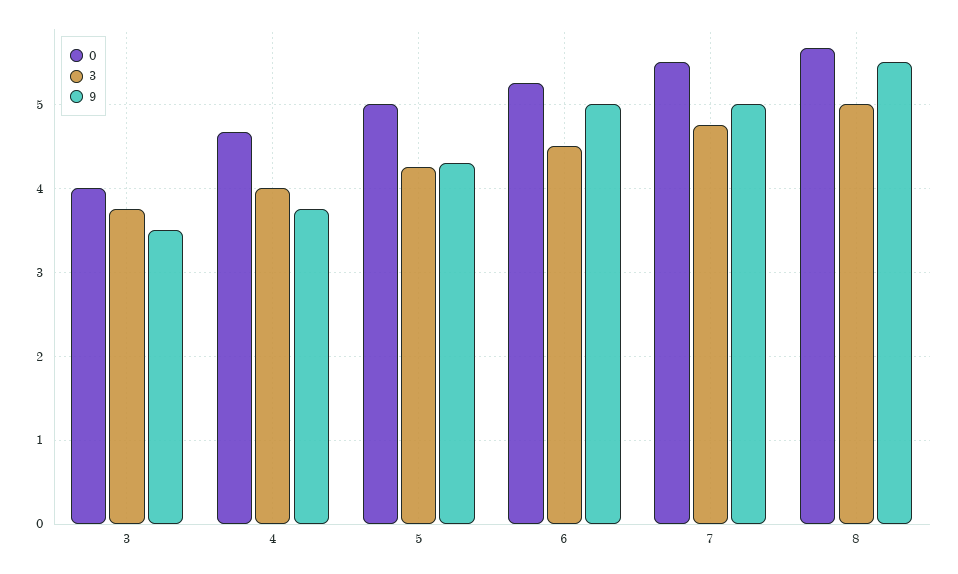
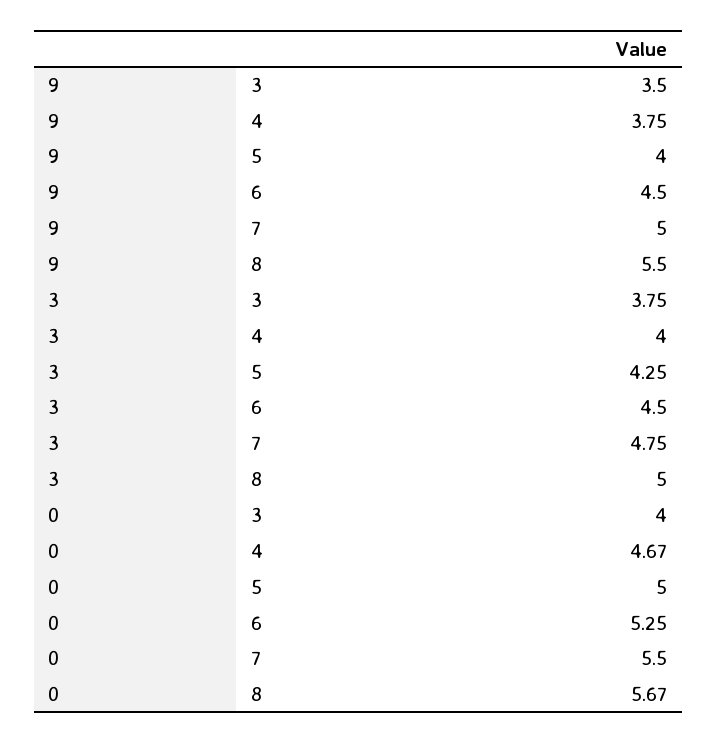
9, 5: 4.3 -> 4
9, 6: 5 -> 4.5

